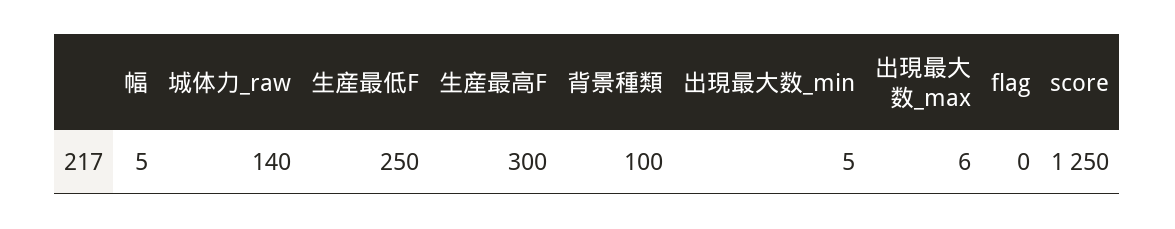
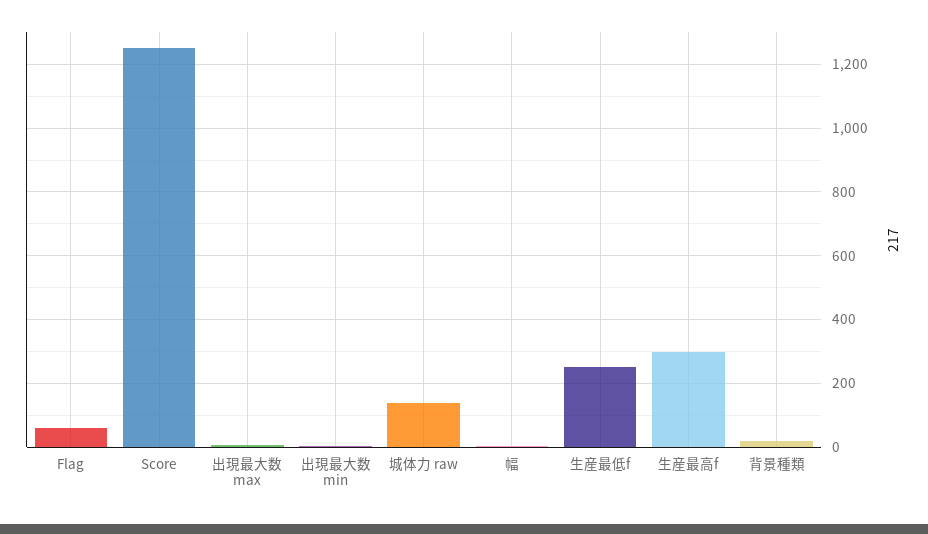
背景種類: 100 -> 20
flag: 0 -> 60

